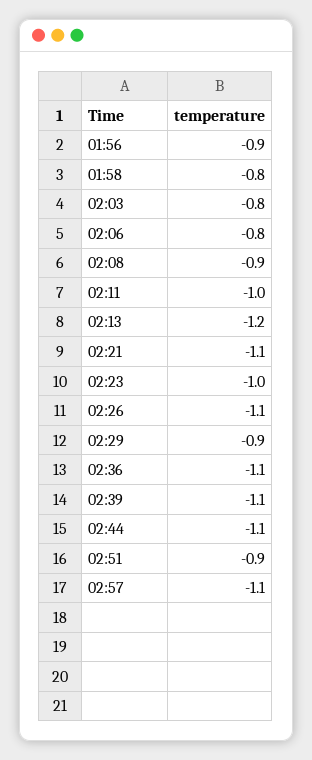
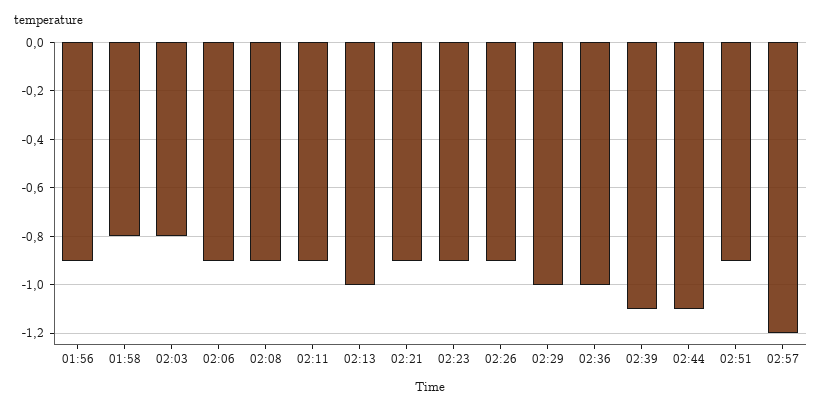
02:06: -0.8 -> -0.9
02:11: -1 -> -0.9
02:13: -1.2 -> -1
02:21: -1.1 -> -0.9
02:23: -1 -> -0.9
02:26: -1.1 -> -0.9
02:29: -0.9 -> -1
02:36: -1.1 -> -1
02:57: -1.1 -> -1.2

